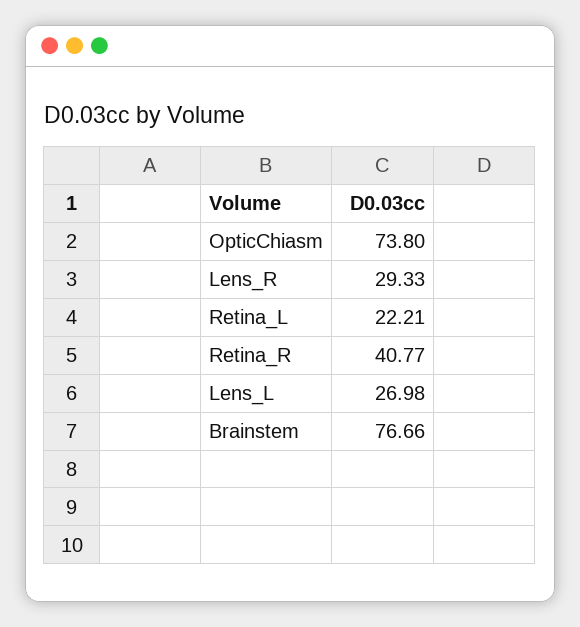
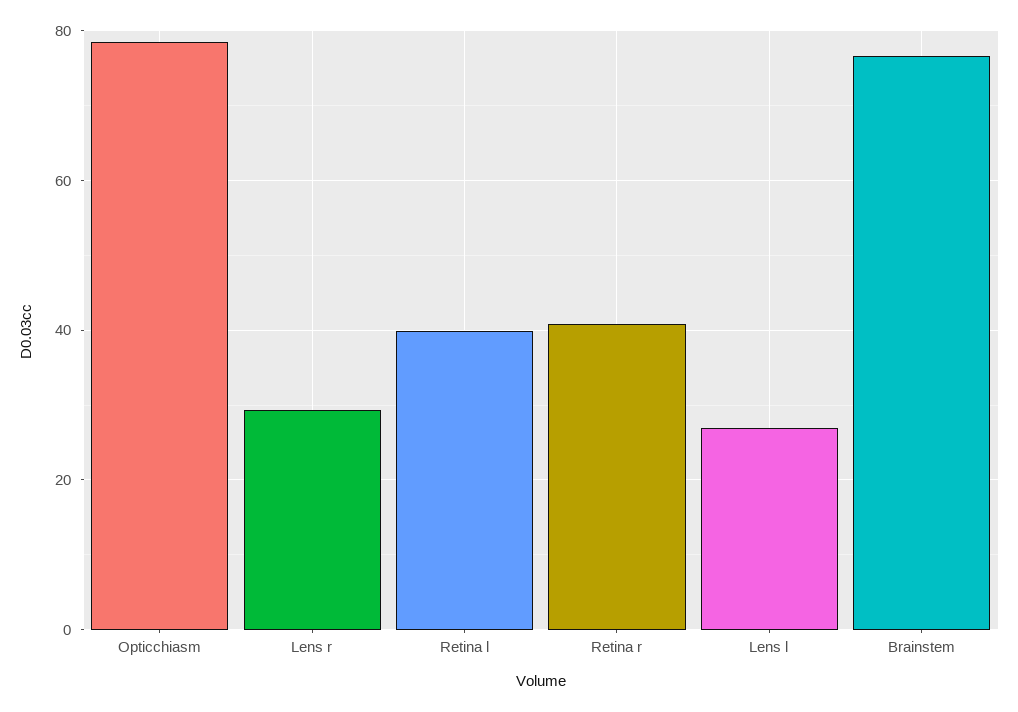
OpticChiasm: 73.8 -> 78
Retina_L: 22.21 -> 40

